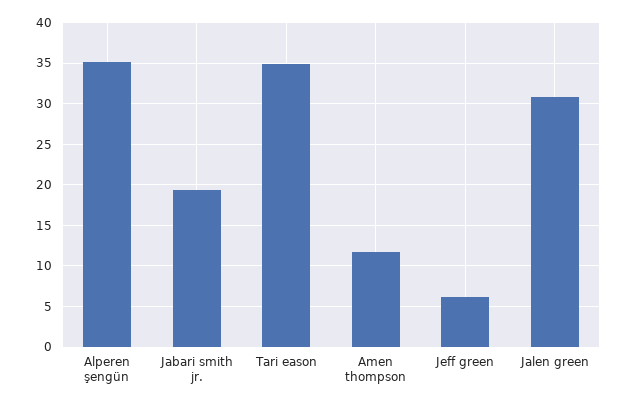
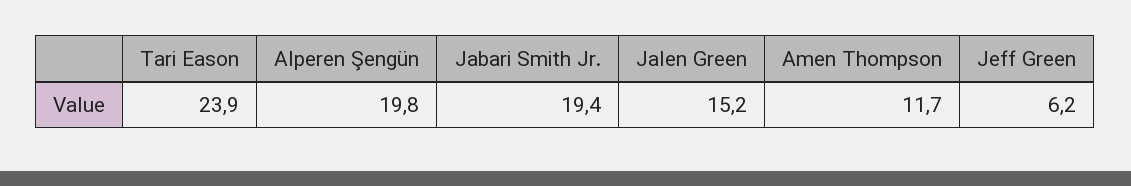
Alperen şengün: 35 -> 19.8
Tari eason: 35 -> 23.9
Jalen green: 31 -> 15.2

